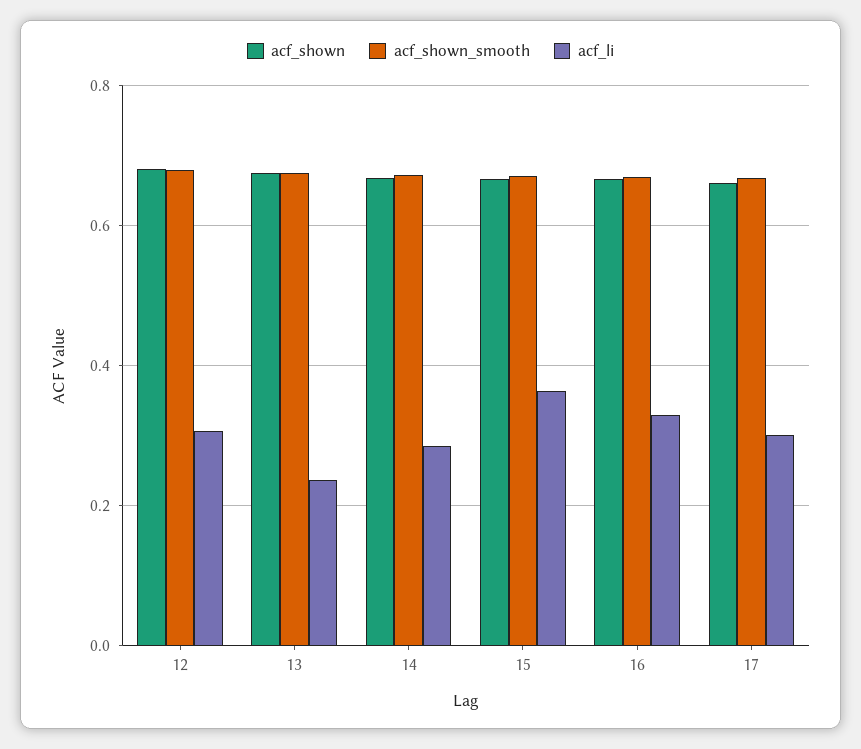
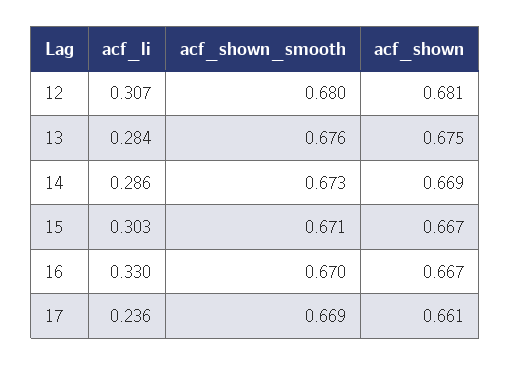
acf_li, 13: 0.24 -> 0.284
acf_li, 15: 0.36 -> 0.303
acf_li, 17: 0.3 -> 0.236

